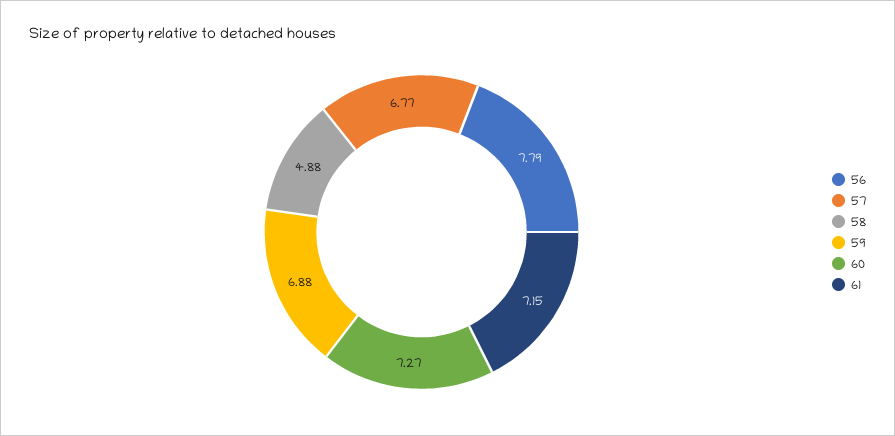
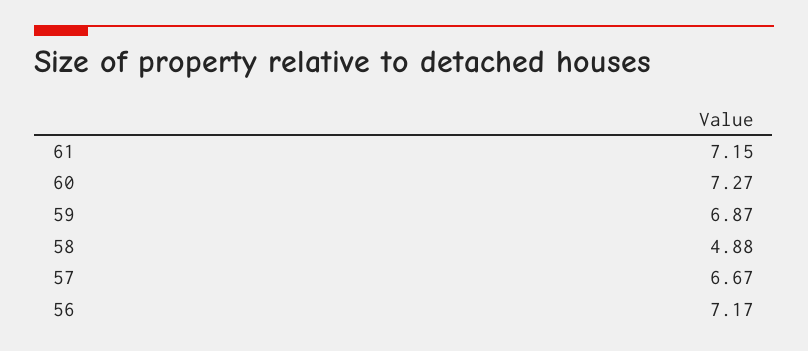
56: 7.79 -> 7.17
57: 6.77 -> 6.67
59: 6.88 -> 6.87

